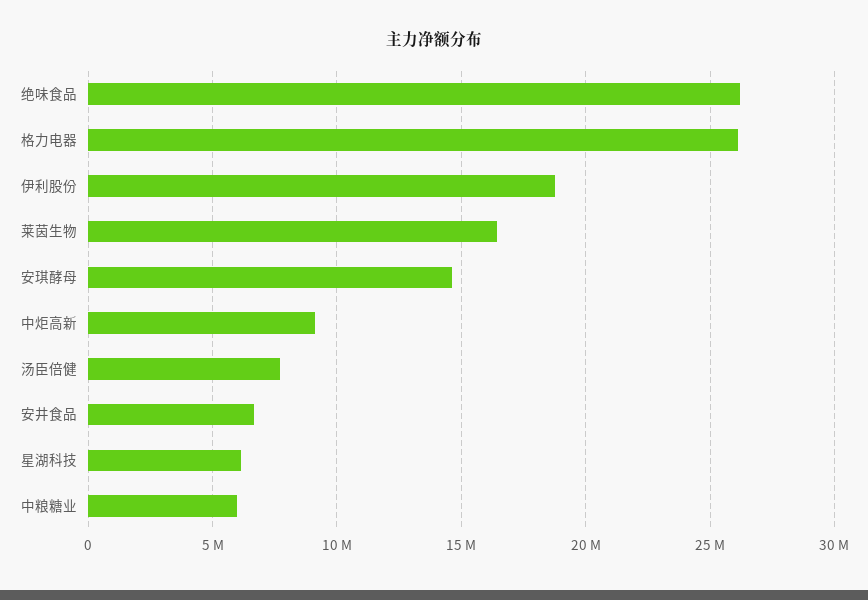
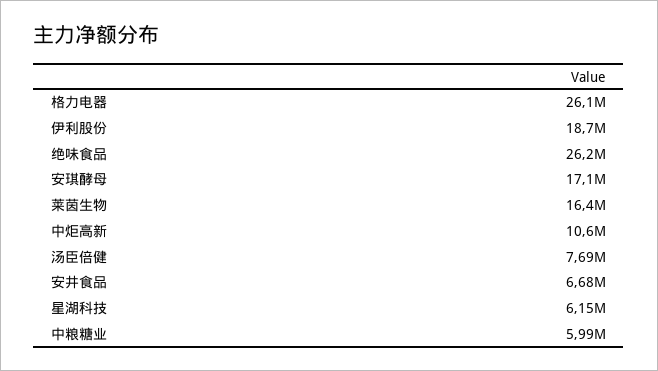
安琪酵母: 14500000 -> 17100000
中炬高新: 9000000 -> 10600000

